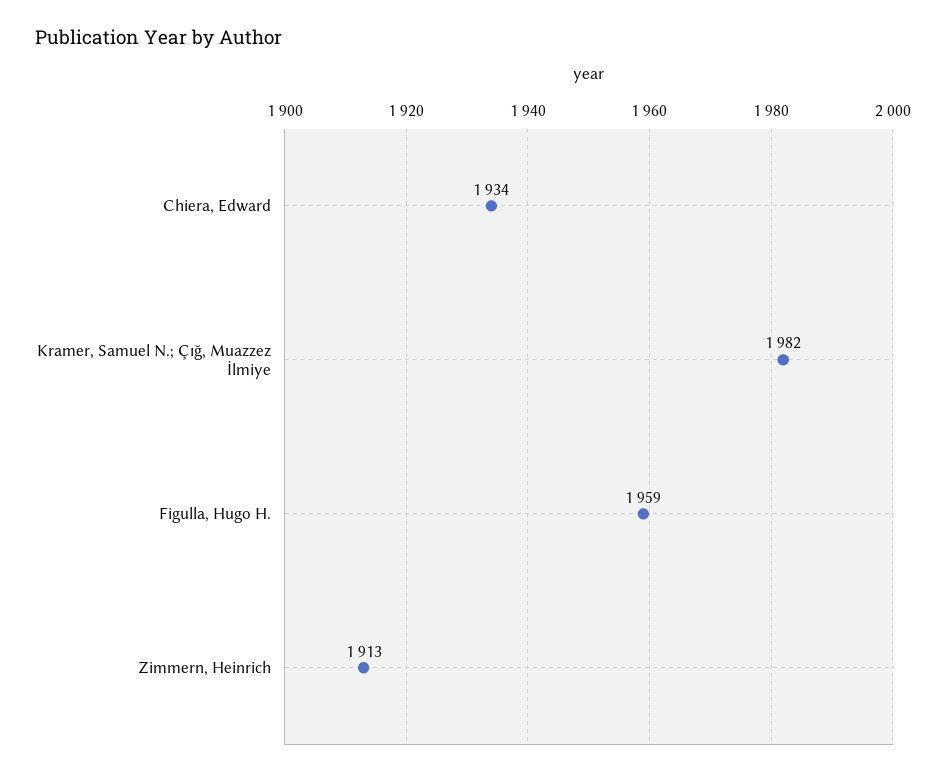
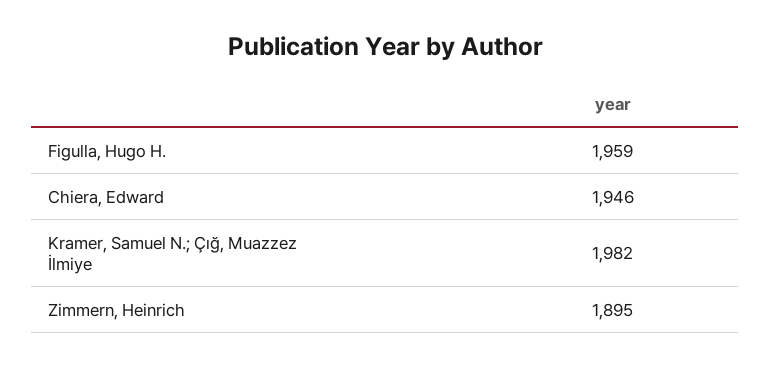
Chiera, Edward: 1934 -> 1946
Zimmern, Heinrich: 1913 -> 1895

